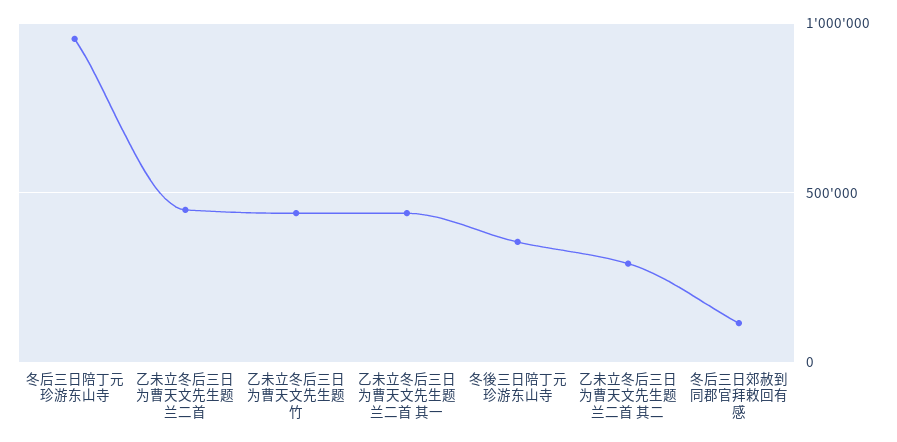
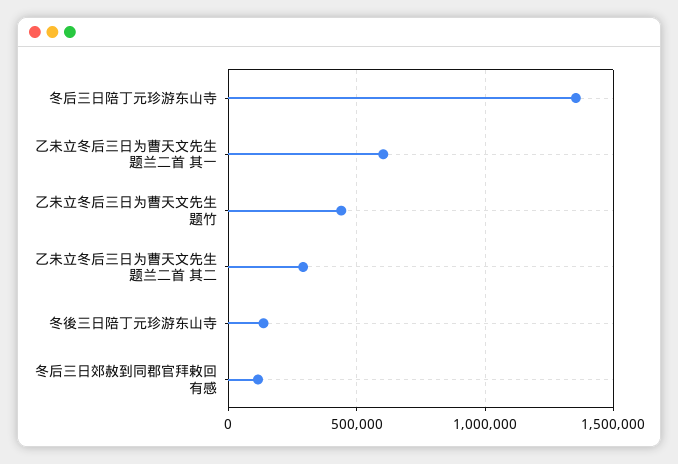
冬后三日陪丁元珍游东山寺: 950000 -> 1350000
乙未立冬后三日为曹天文先生题兰二首: 450000 -> none
乙未立冬后三日为曹天文先生题兰二首 其一: 450000 -> 600000
冬後三日陪丁元珍游东山寺: 350000 -> 150000

